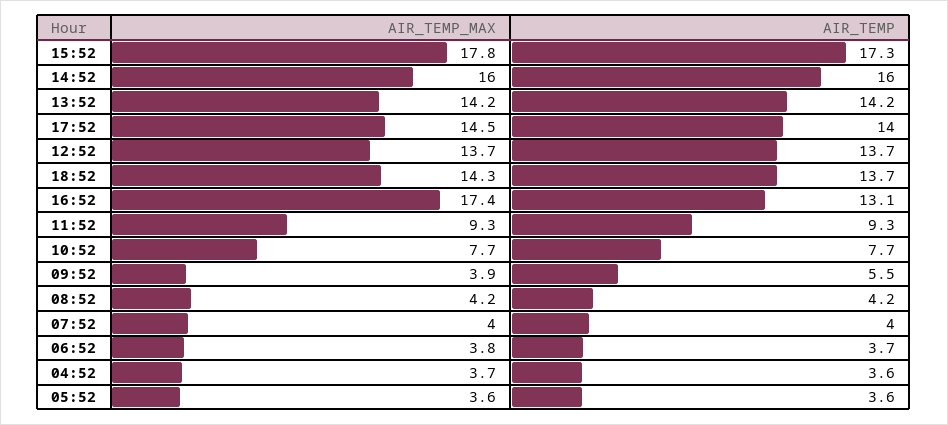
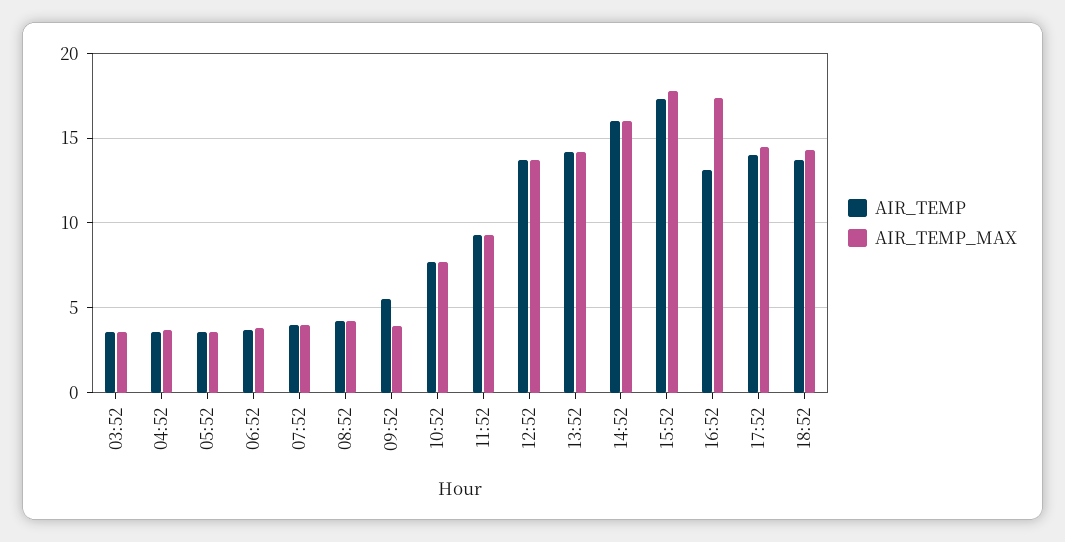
AIR_TEMP, 03:52: none -> 3.5
AIR_TEMP_MAX, 03:52: none -> 3.5

